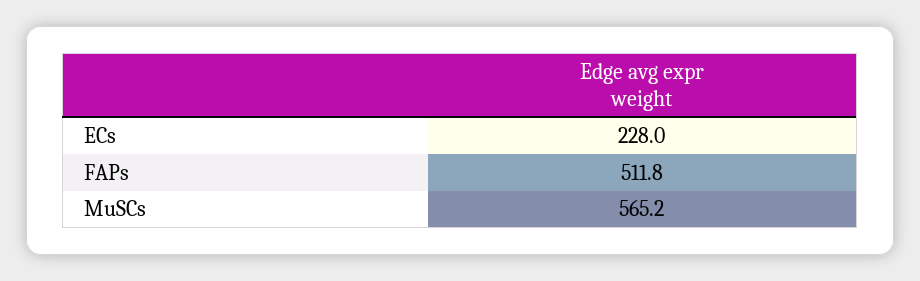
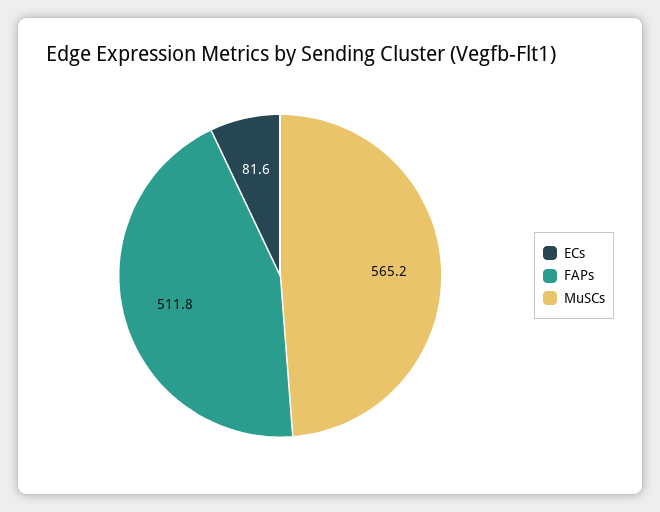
ECs: 228 -> 81.6

